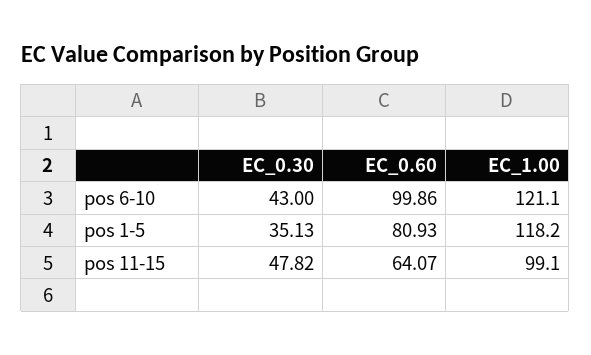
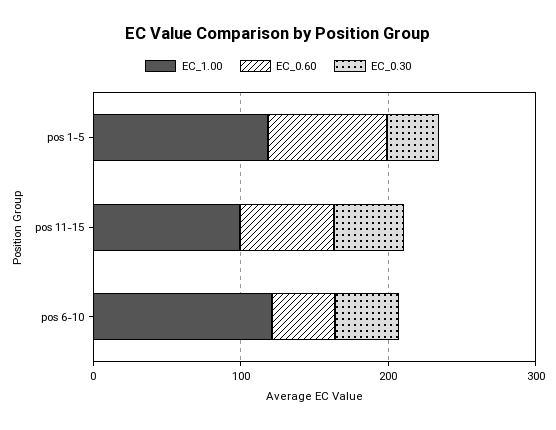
EC_0.60, pos 6-10: 99.86 -> 40

